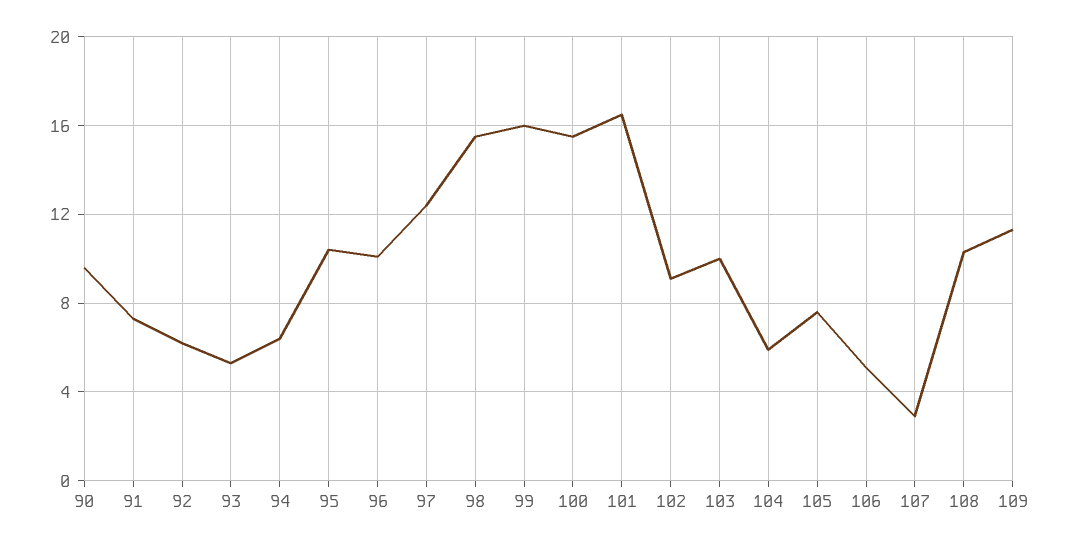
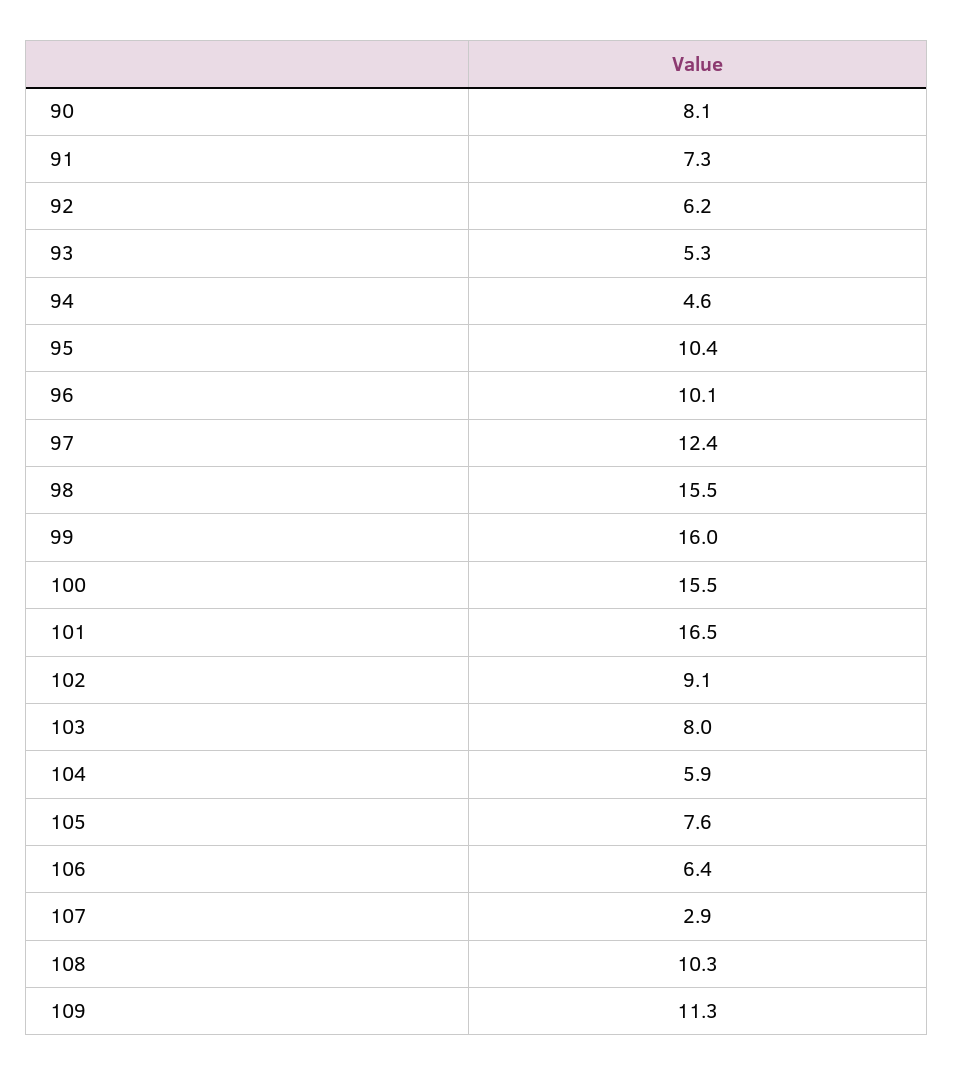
90: 9.5 -> 8.1
94: 6.5 -> 4.6
103: 10 -> 8
106: 5 -> 6.4

